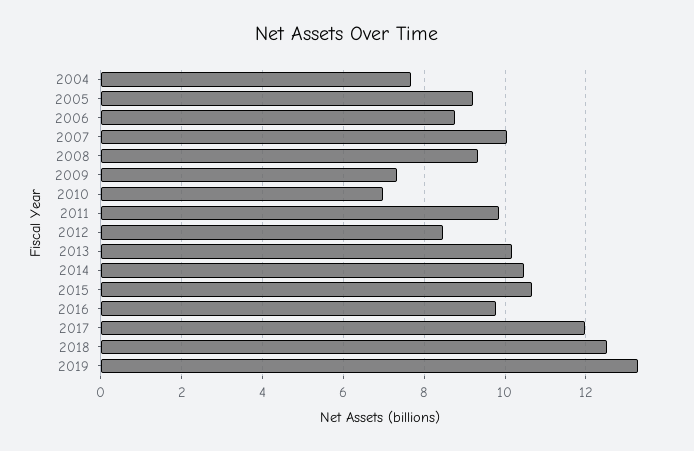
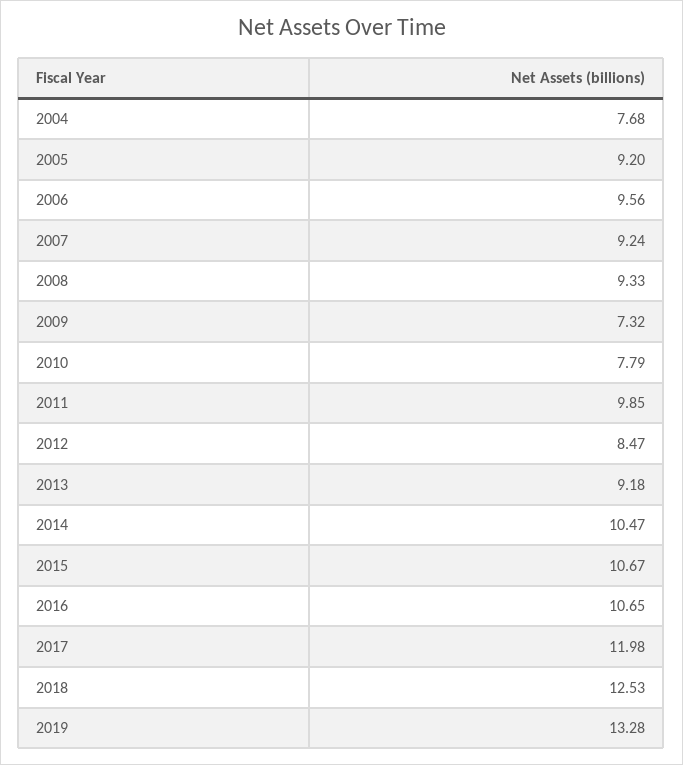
2006: 8.8 -> 9.56
2007: 10 -> 9.24
2010: 7 -> 7.79
2013: 10.2 -> 9.18
2016: 9.8 -> 10.65

